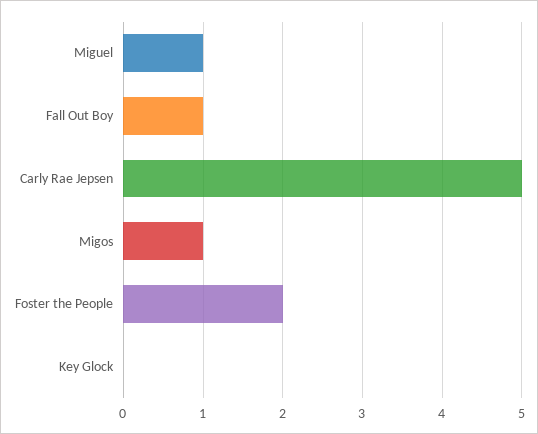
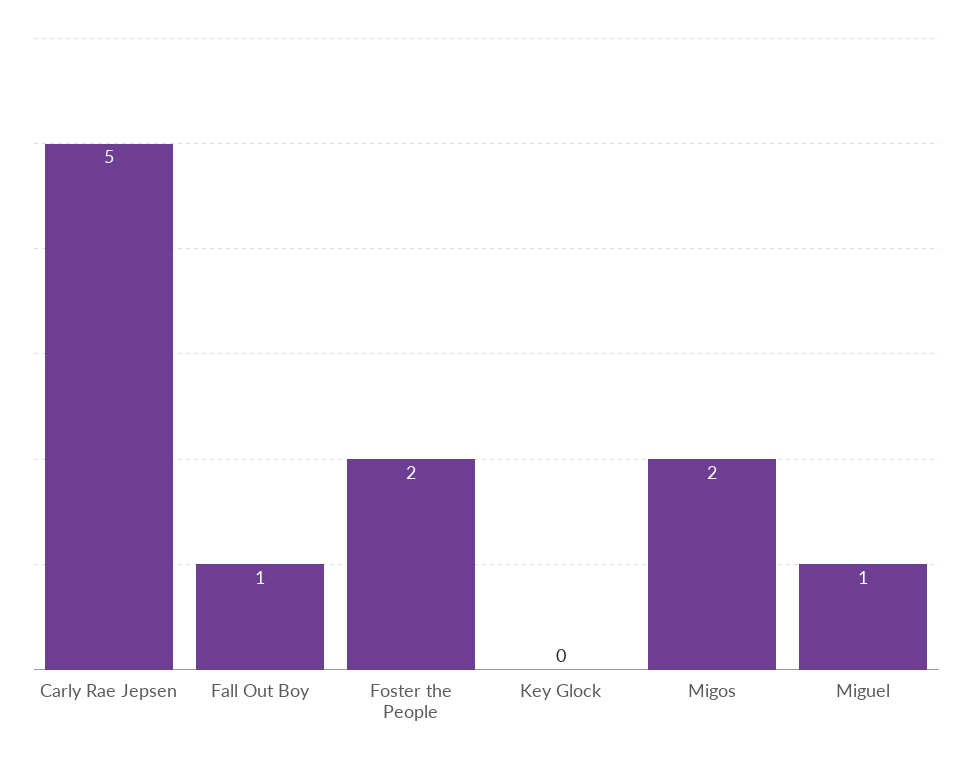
Migos: 1 -> 2

